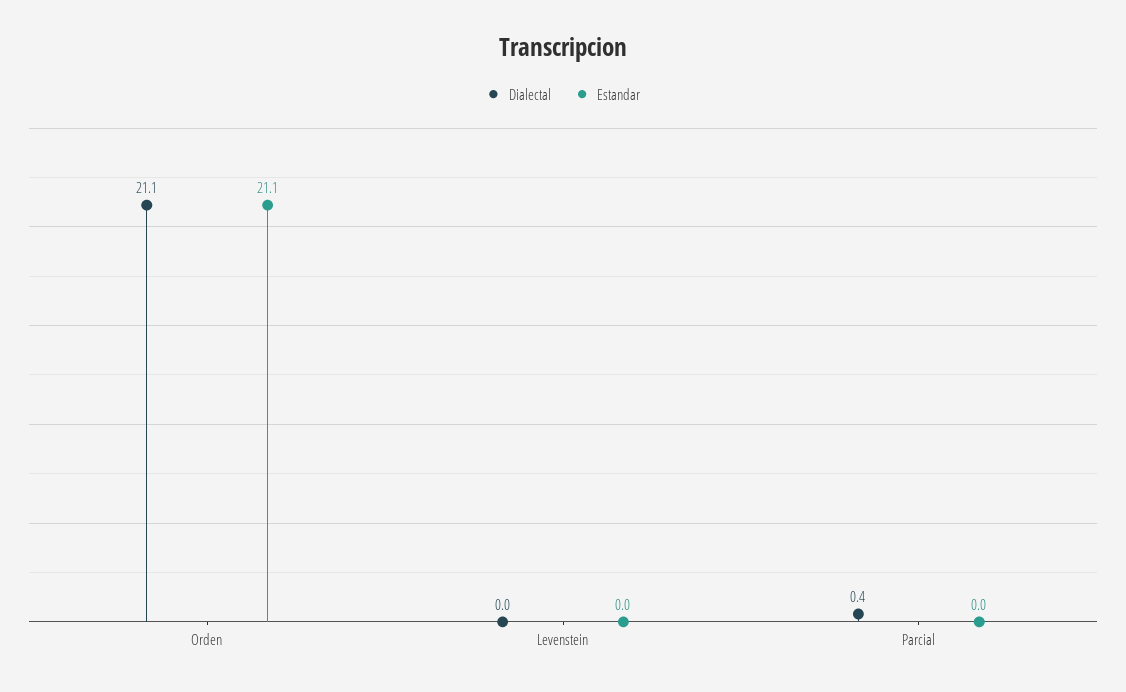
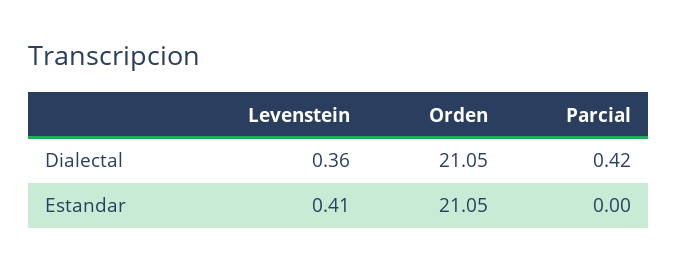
Dialectal, Levenstein: 0 -> 0.36
Estandar, Levenstein: 0 -> 0.41

